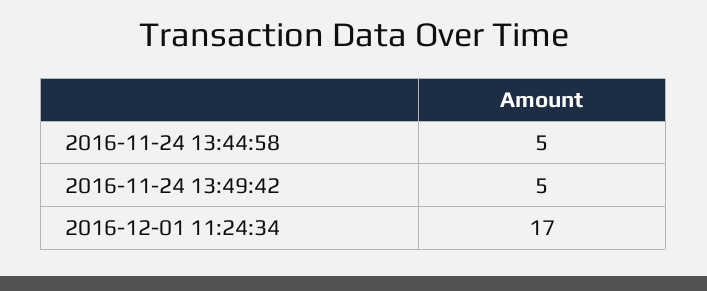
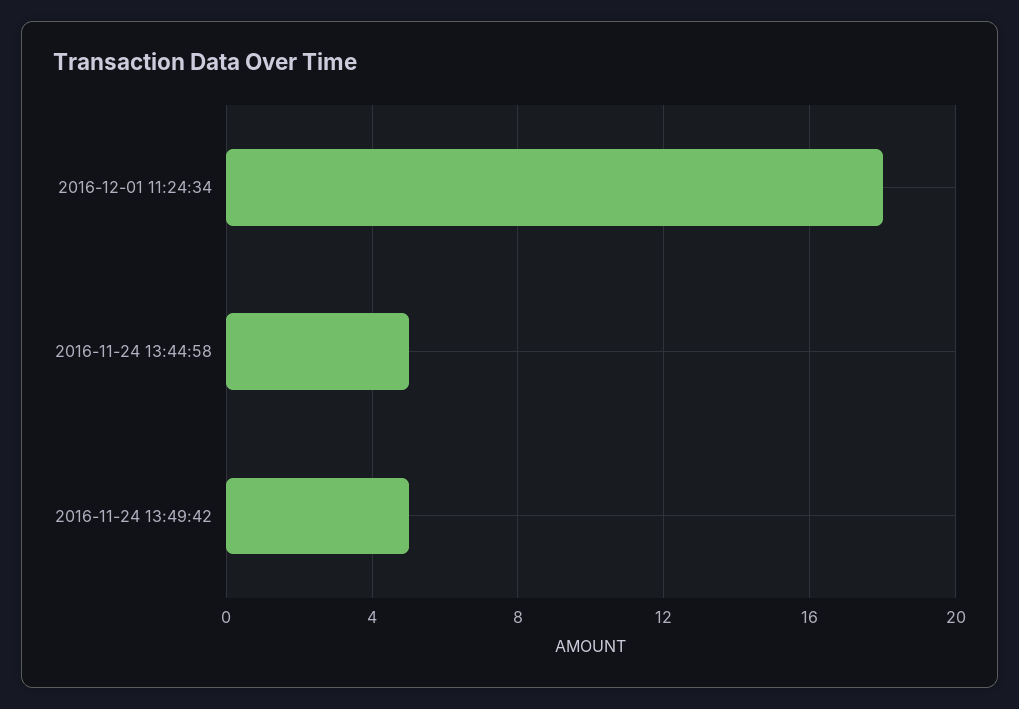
2016-12-01 11:24:34: 17 -> 18

